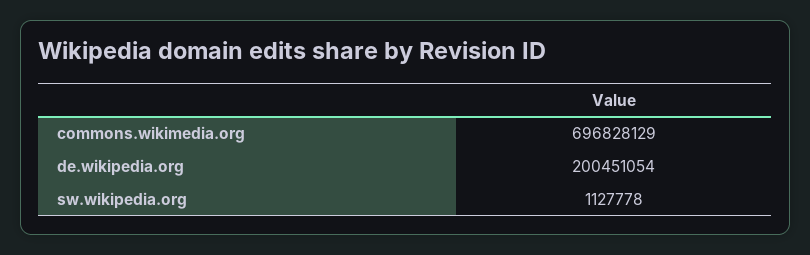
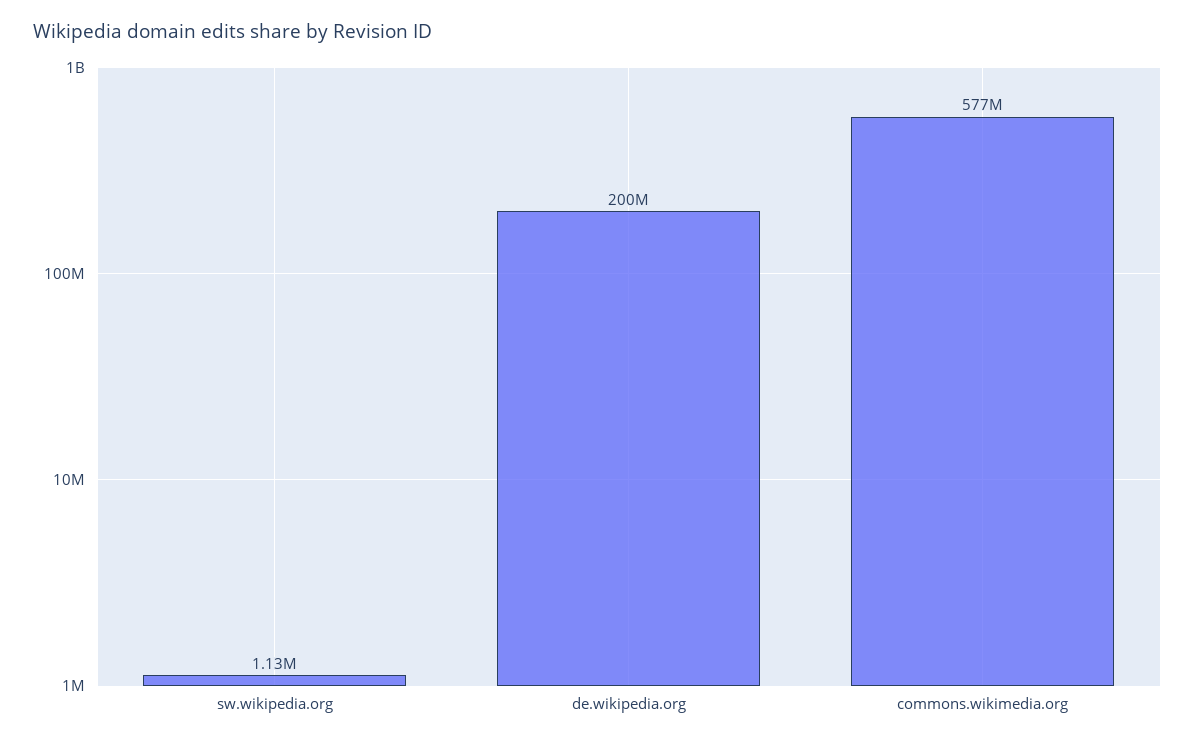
commons.wikimedia.org: 696828129 -> 577000000

